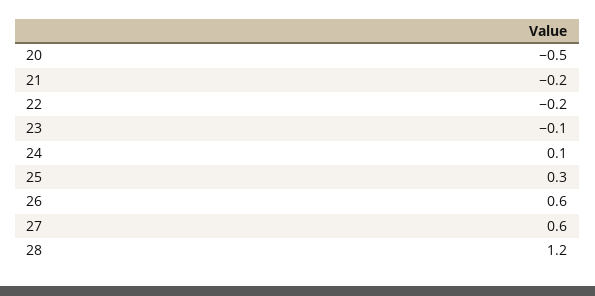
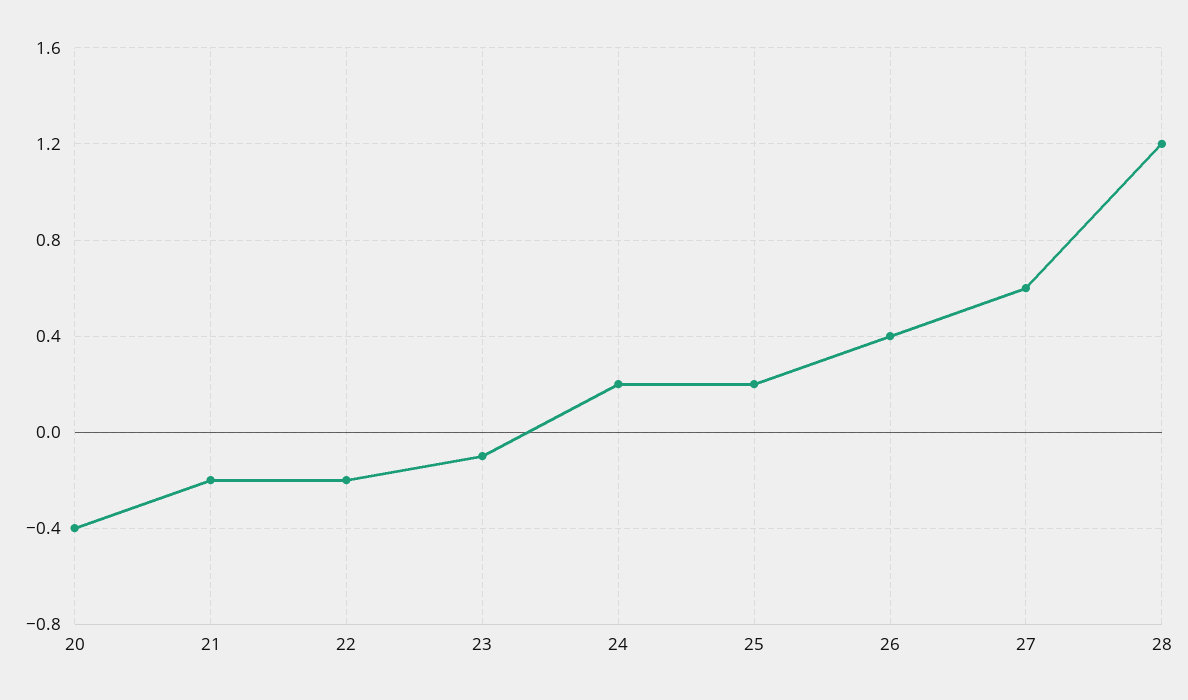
20: -0.5 -> -0.4
24: 0.1 -> 0.2
25: 0.3 -> 0.2
26: 0.6 -> 0.4

